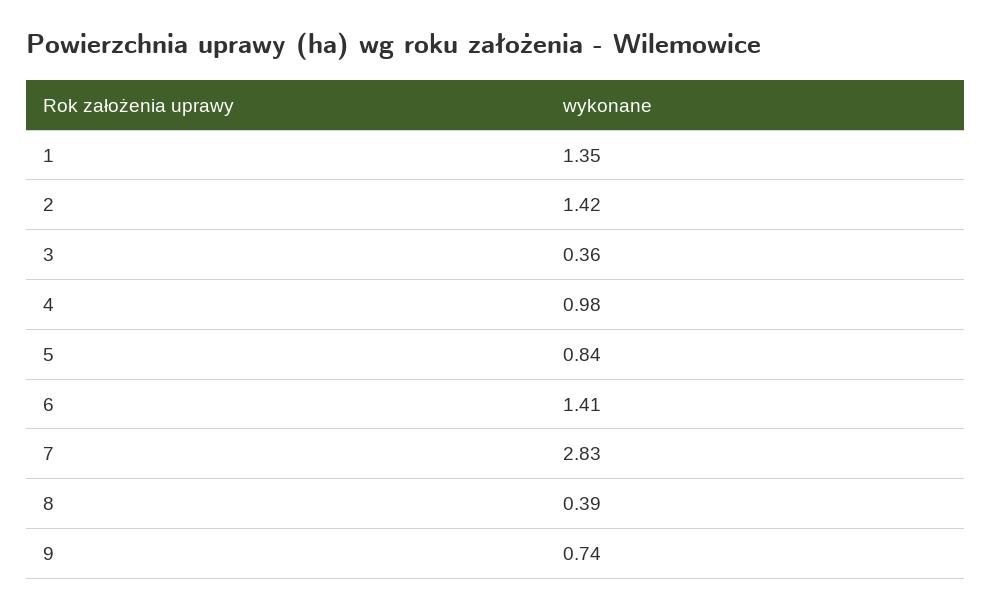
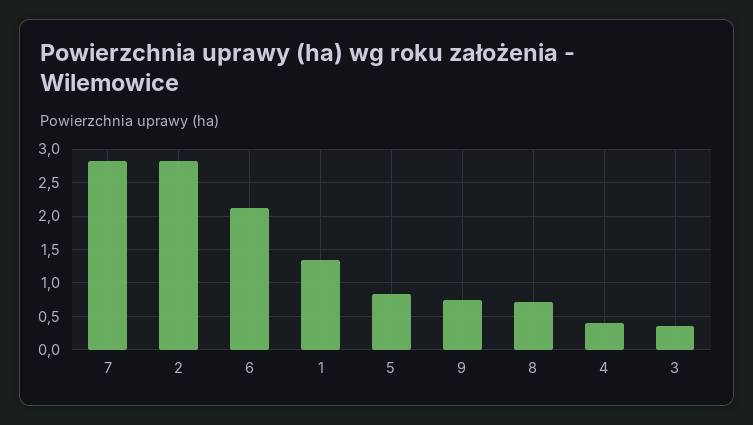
2: 1.42 -> 2.8
4: 0.98 -> 0.4
6: 1.41 -> 2.1
8: 0.39 -> 0.7

